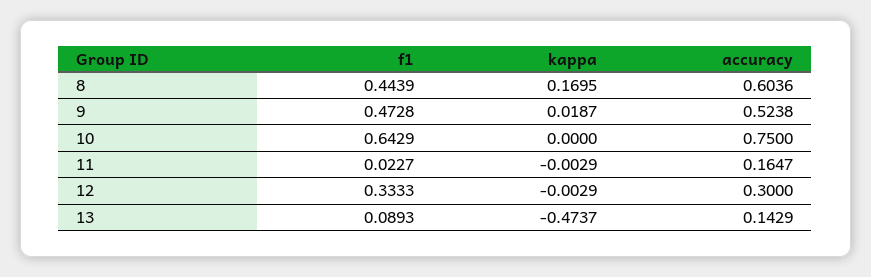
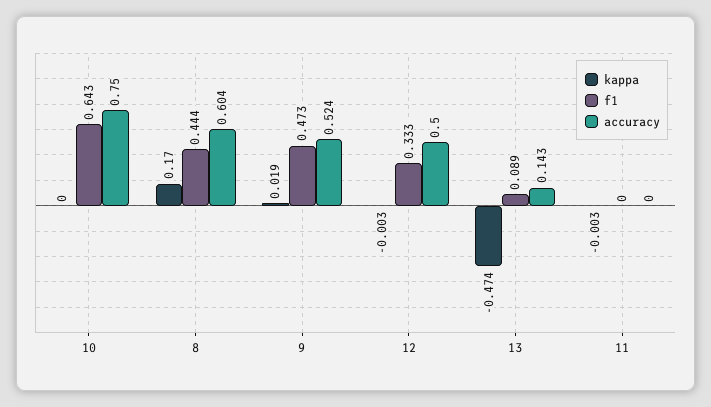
f1, 11: 0.0227 -> 0
accuracy, 11: 0.1647 -> 0
accuracy, 12: 0.3 -> 0.5

